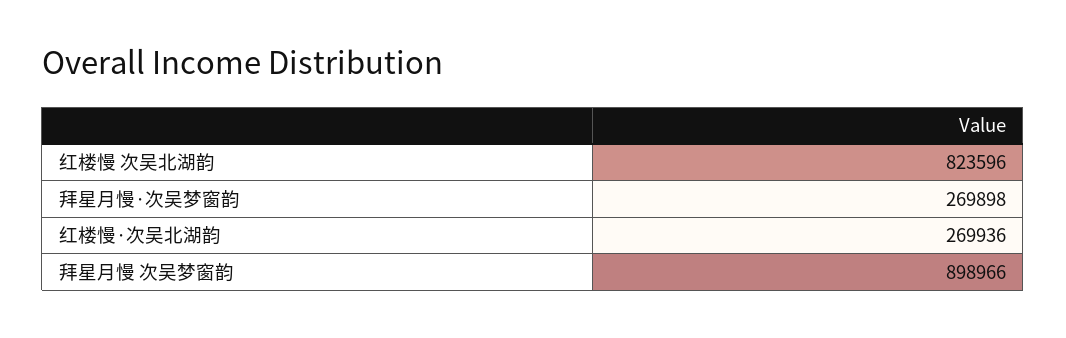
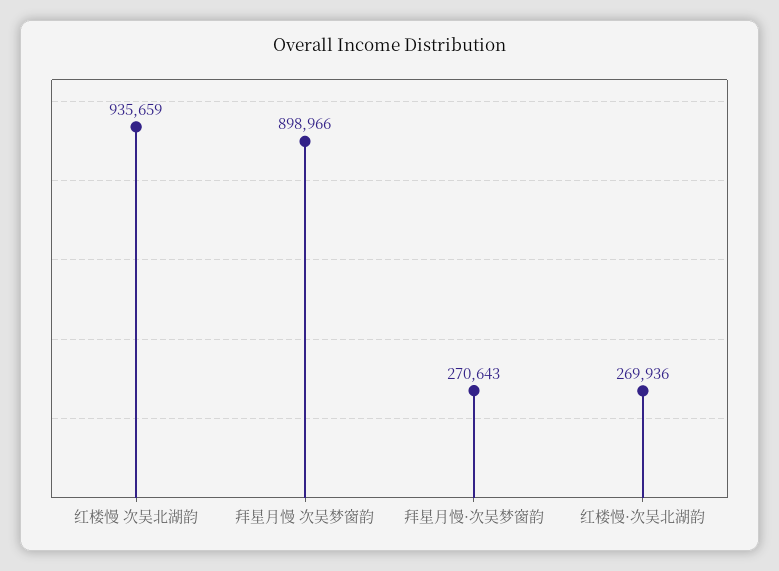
红楼慢 次吴北湖韵: 823596 -> 935659
拜星月慢·次吴梦窗韵: 269898 -> 270643

